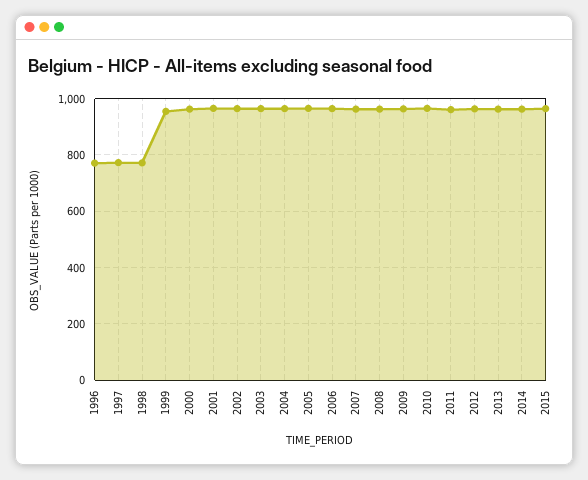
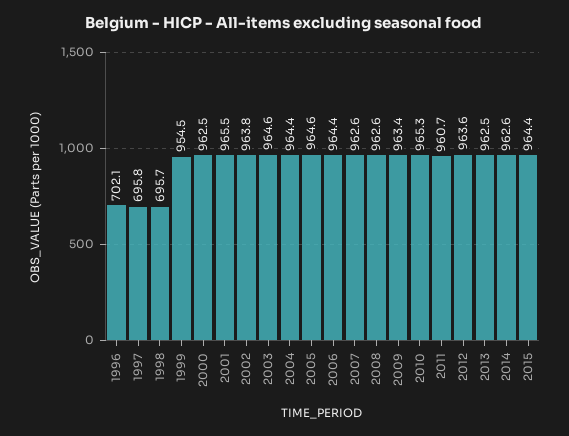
1996: 775 -> 702.1
1997: 775 -> 695.8
1998: 775 -> 695.7

